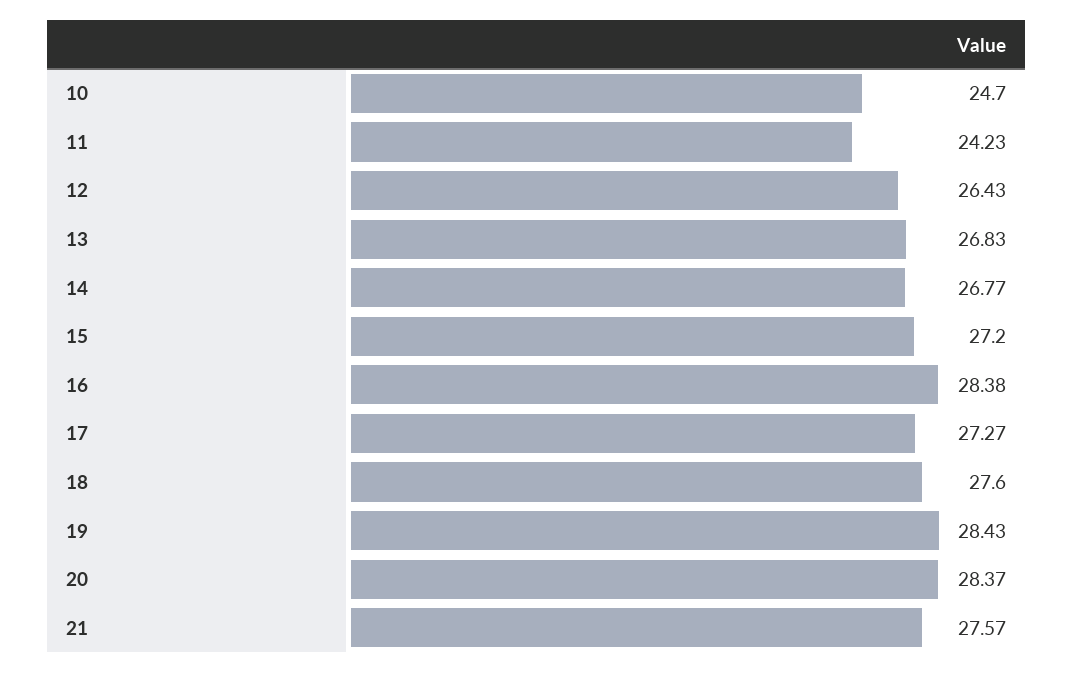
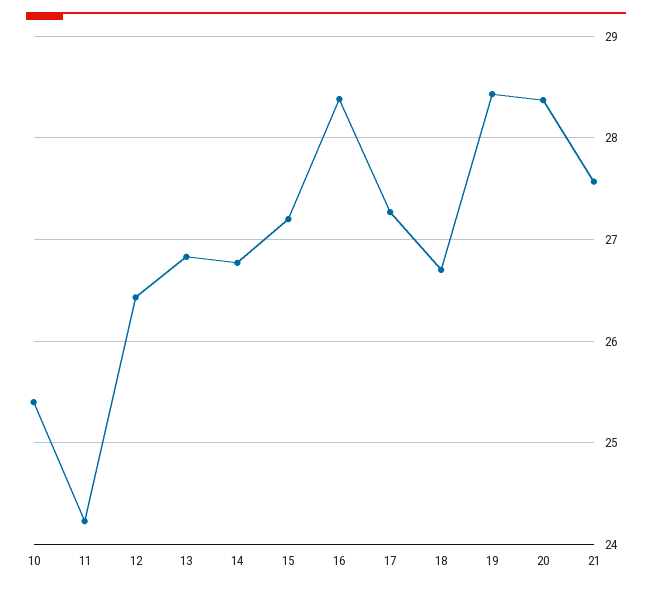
10: 24.7 -> 25.4
18: 27.6 -> 26.7

